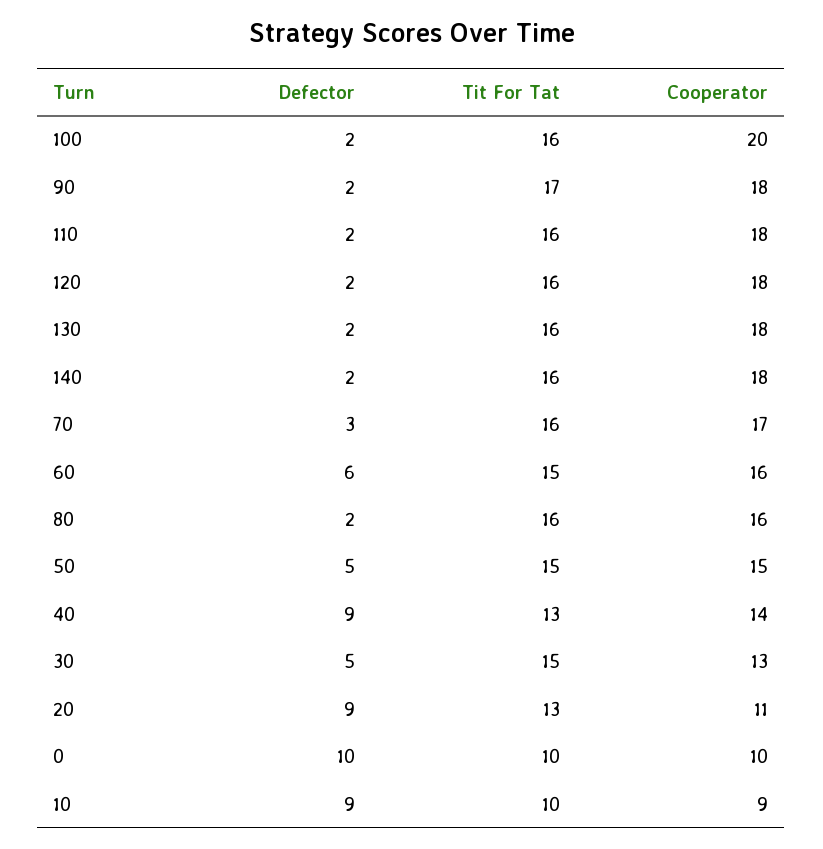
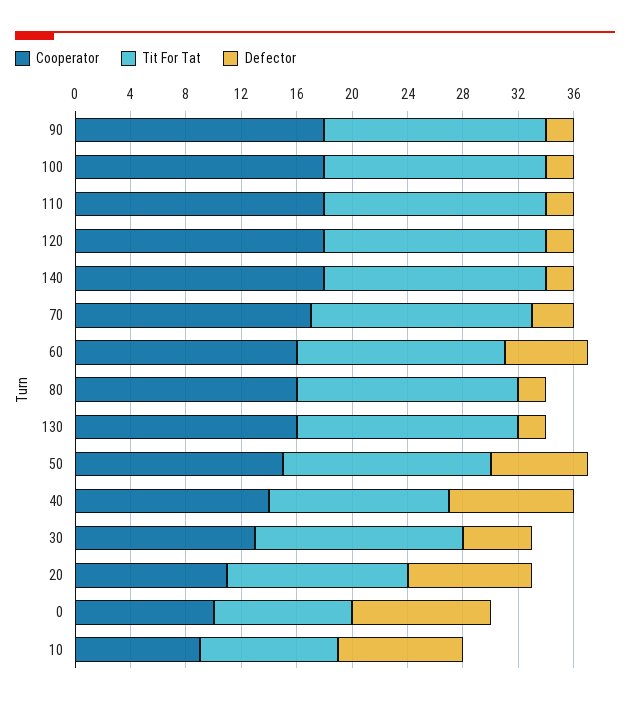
Cooperator, 100: 20 -> 18
Tit For Tat, 90: 17 -> 16
Cooperator, 130: 18 -> 16
Defector, 50: 5 -> 7

